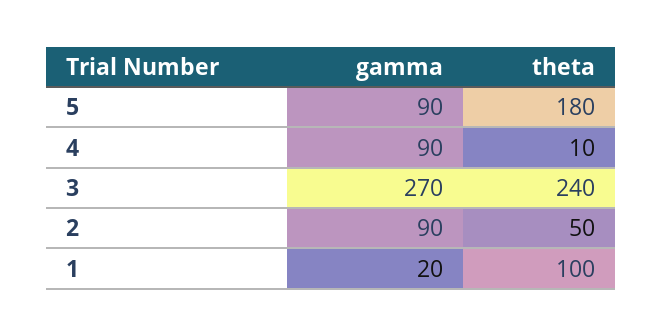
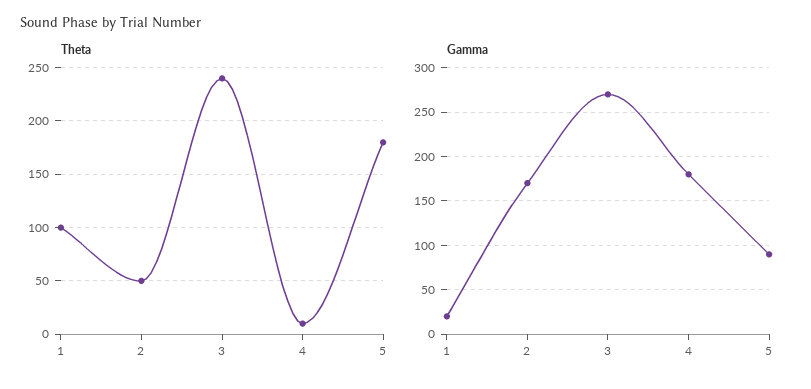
gamma, 4: 90 -> 180
gamma, 2: 90 -> 170

